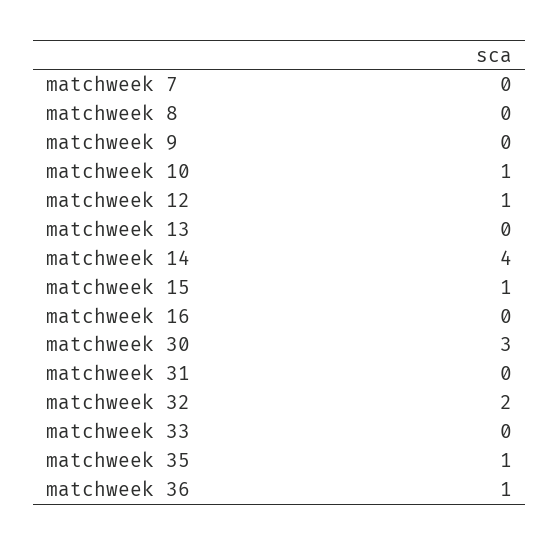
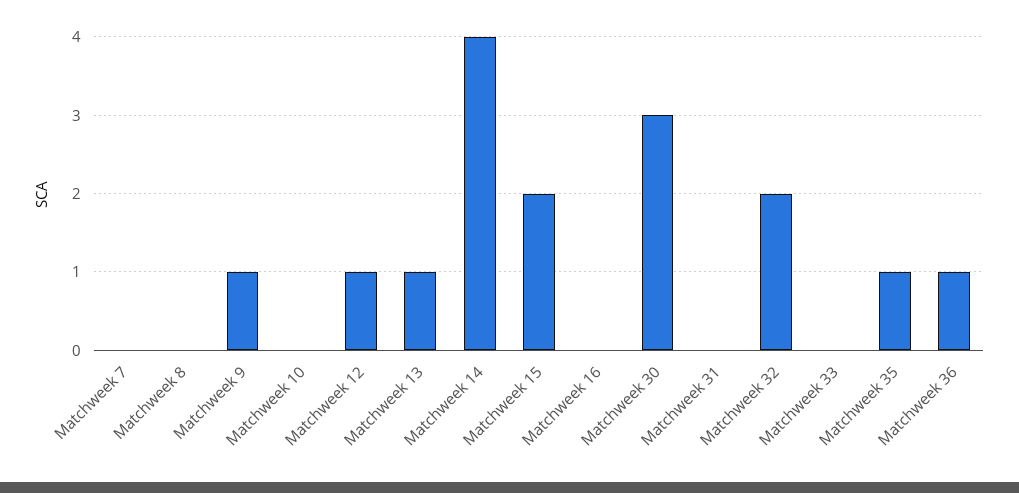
matchweek 9: 0 -> 1
matchweek 10: 1 -> 0
matchweek 13: 0 -> 1
matchweek 15: 1 -> 2

